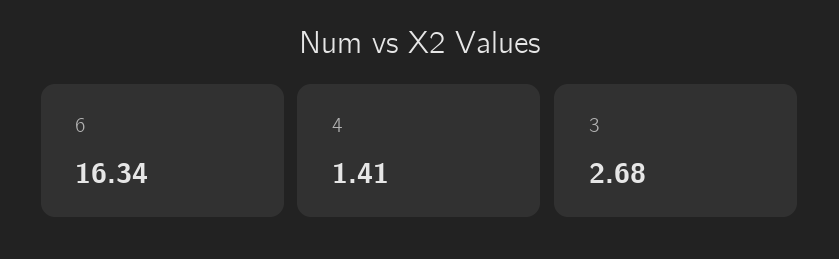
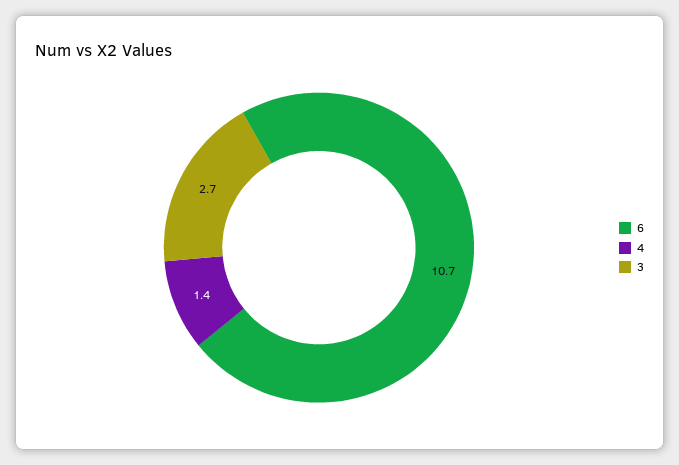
6: 16.34 -> 10.7

